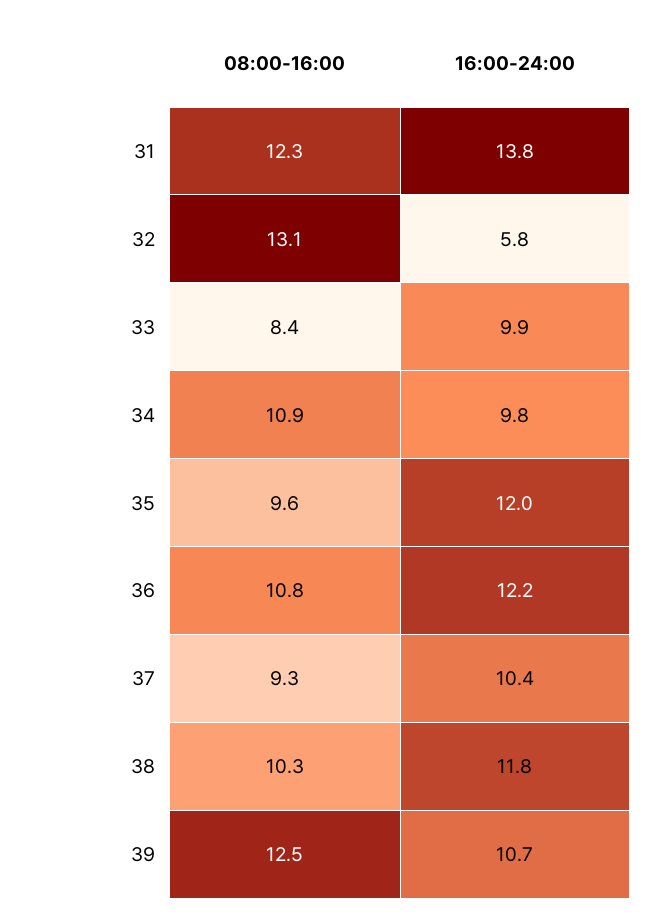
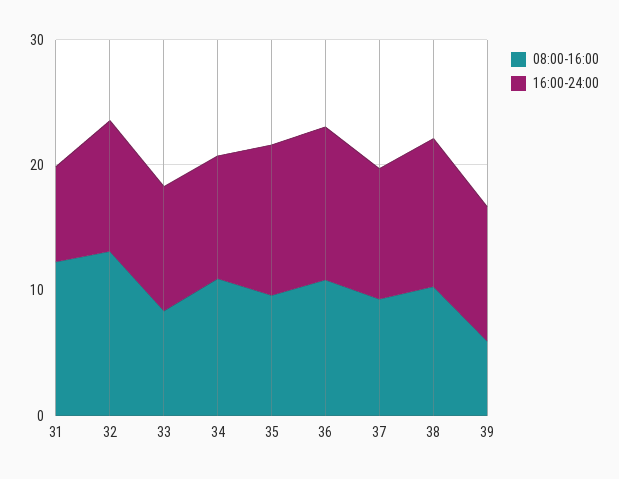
16:00-24:00, 31: 13.8 -> 8
16:00-24:00, 32: 5.8 -> 10
08:00-16:00, 39: 12.5 -> 6

